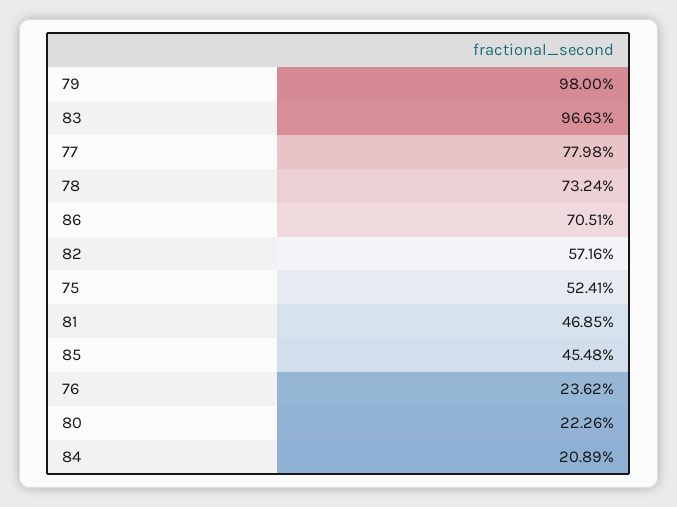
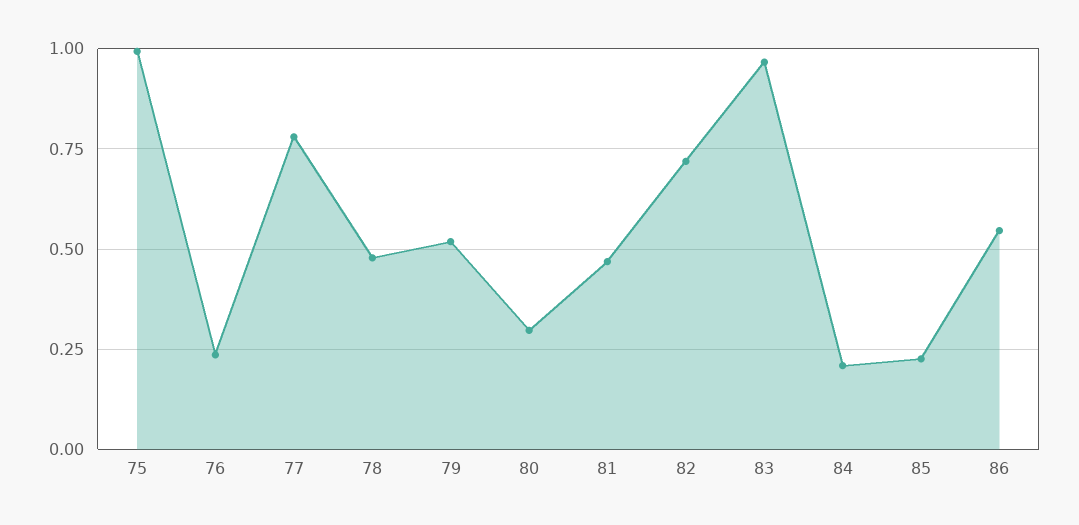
79: 0.98 -> 0.525
78: 0.7324 -> 0.475
86: 0.7051 -> 0.55
82: 0.5716 -> 0.725
75: 0.5241 -> 1
85: 0.4548 -> 0.225
80: 0.2226 -> 0.3

